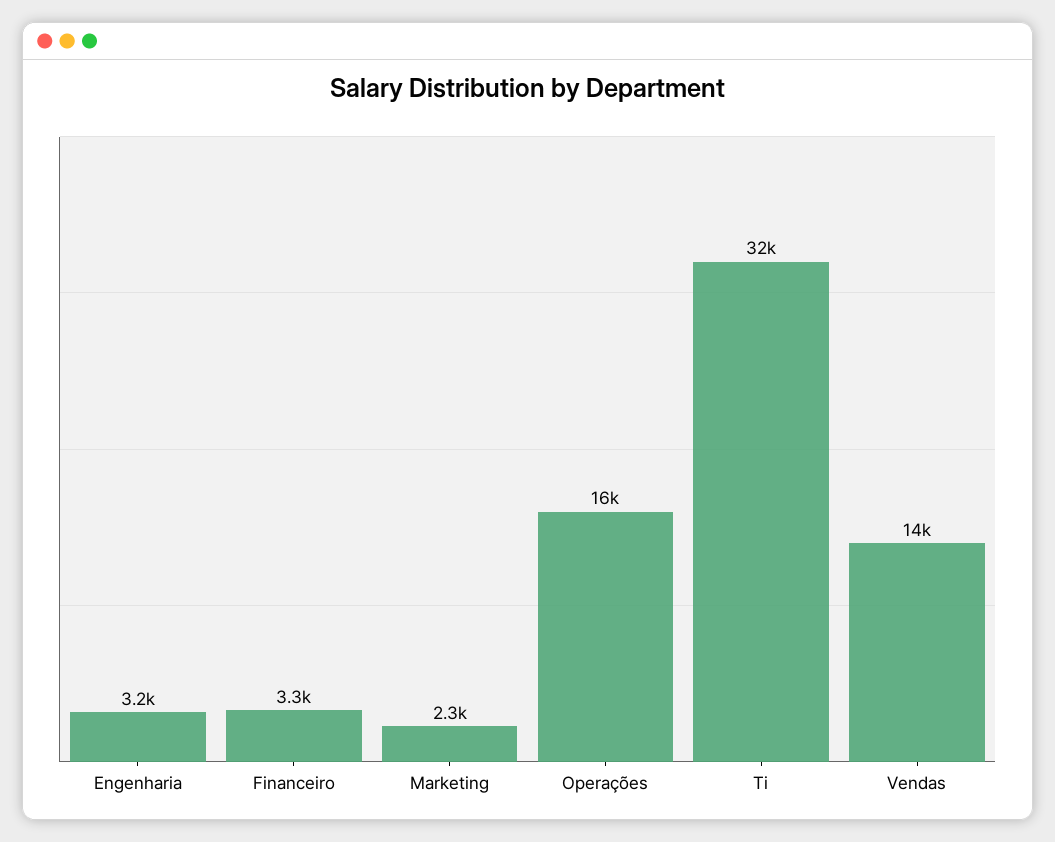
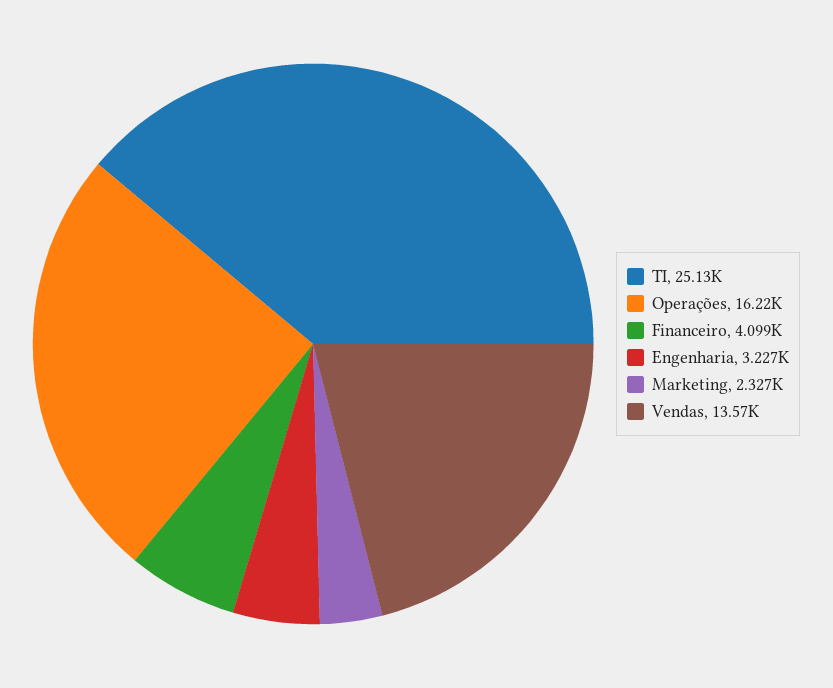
Financeiro: 3300 -> 4099
Ti: 32000 -> 25130

